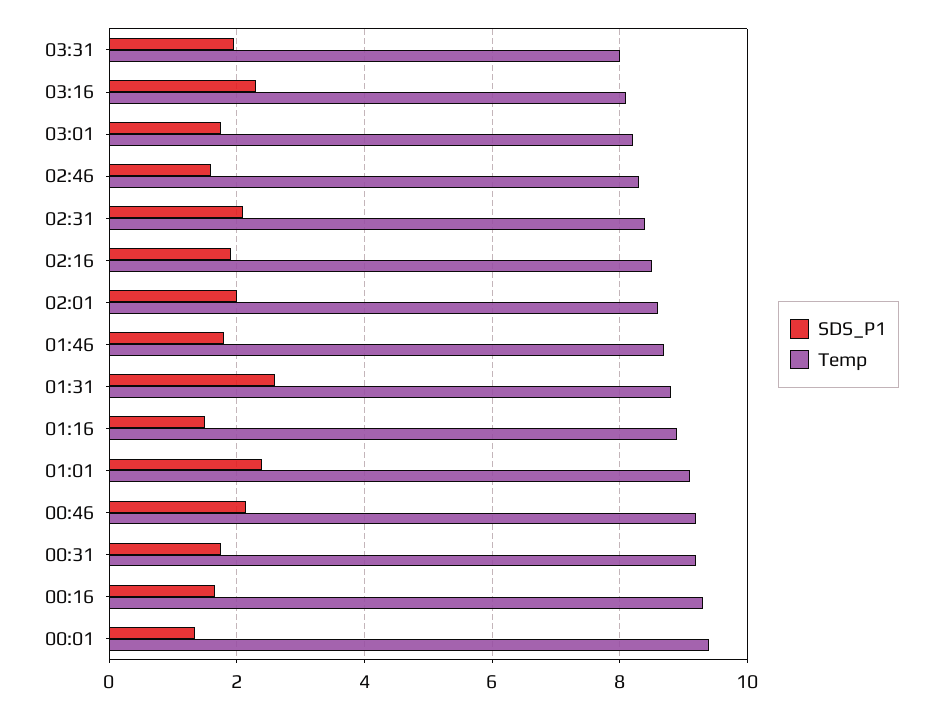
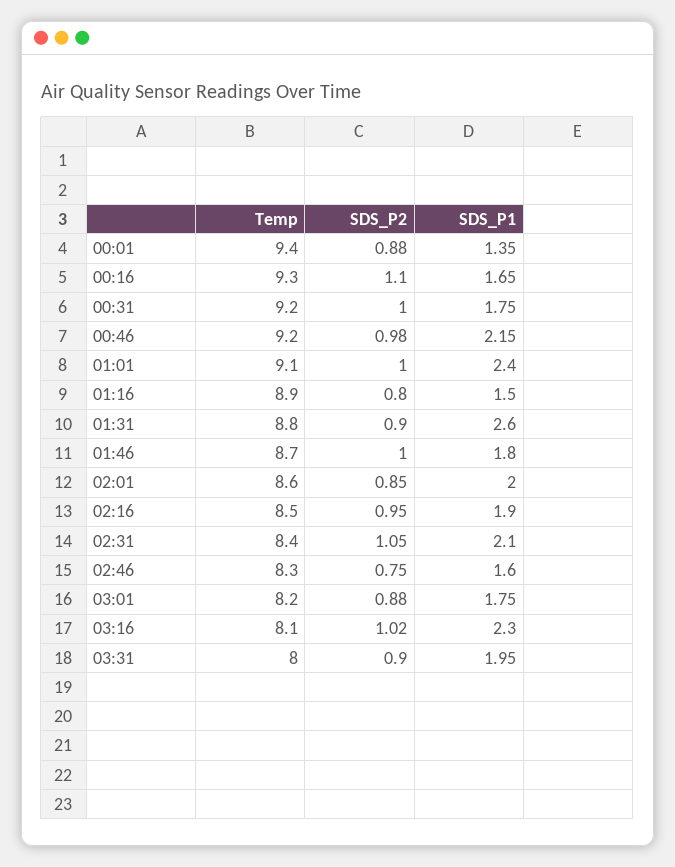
SDS_P2, 00:01: none -> 0.88
SDS_P2, 00:16: none -> 1.1
SDS_P2, 00:31: none -> 1
SDS_P2, 00:46: none -> 0.98
SDS_P2, 01:01: none -> 1
SDS_P2, 01:16: none -> 0.8
SDS_P2, 01:31: none -> 0.9
SDS_P2, 01:46: none -> 1
SDS_P2, 02:01: none -> 0.85
SDS_P2, 02:16: none -> 0.95
SDS_P2, 02:31: none -> 1.05
SDS_P2, 02:46: none -> 0.75
SDS_P2, 03:01: none -> 0.88
SDS_P2, 03:16: none -> 1.02
SDS_P2, 03:31: none -> 0.9

